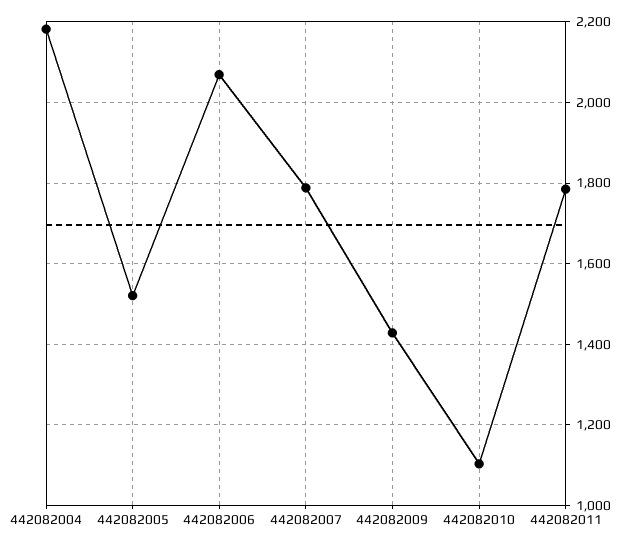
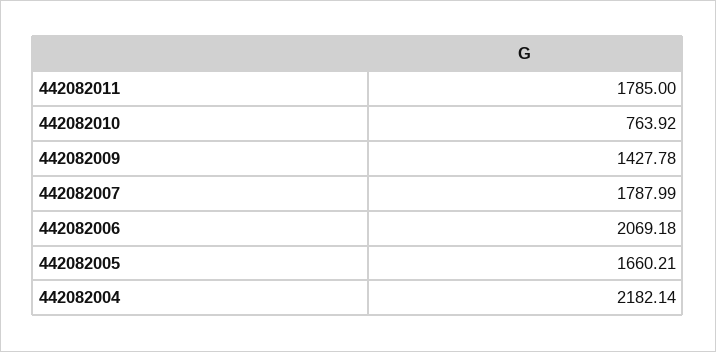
442082005: 1520 -> 1660.21
442082010: 1100 -> 763.92

